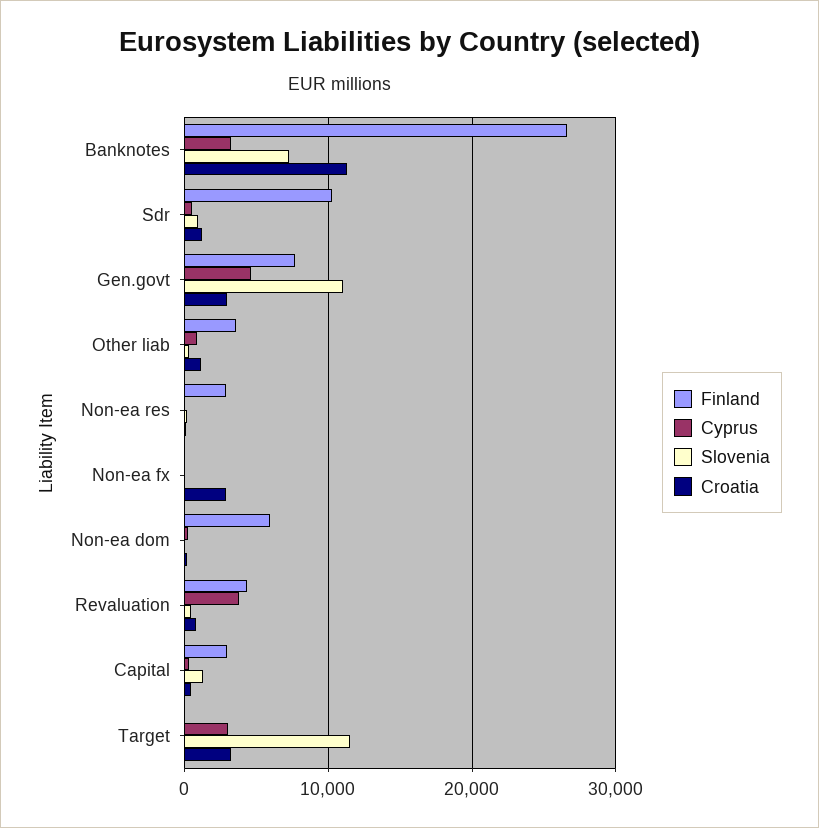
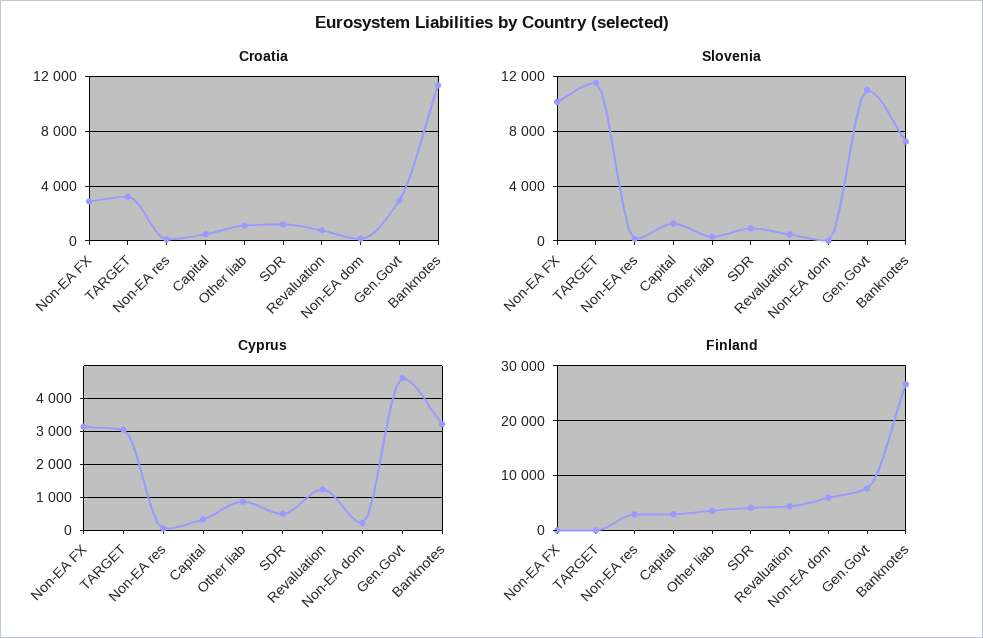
Finland, Sdr: 10000 -> 4000
Cyprus, Non-ea fx: 0 -> 3200
Slovenia, Non-ea fx: 0 -> 10000
Cyprus, Revaluation: 4000 -> 1200

